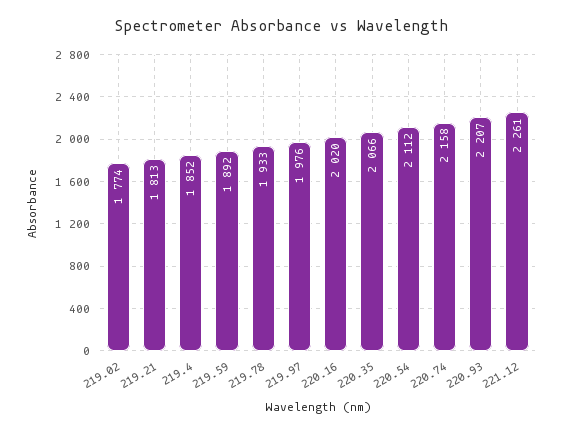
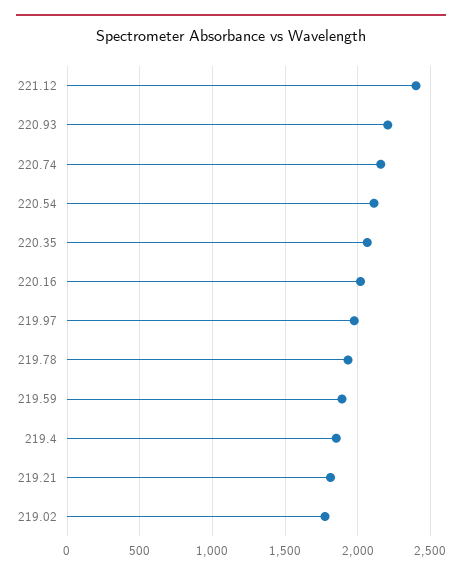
221.12: 2261 -> 2400

